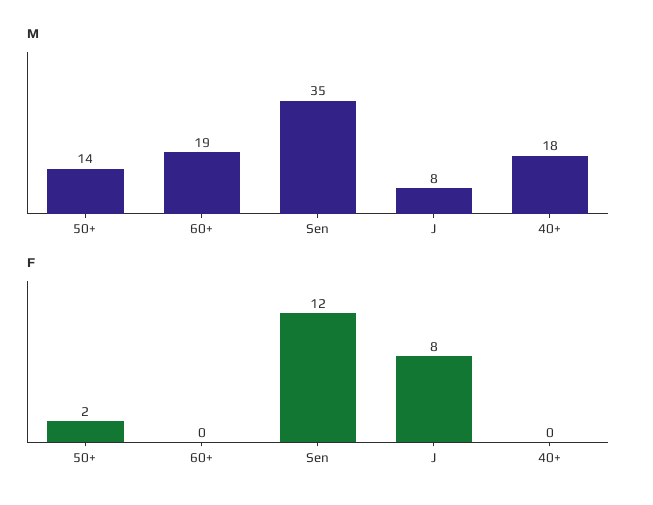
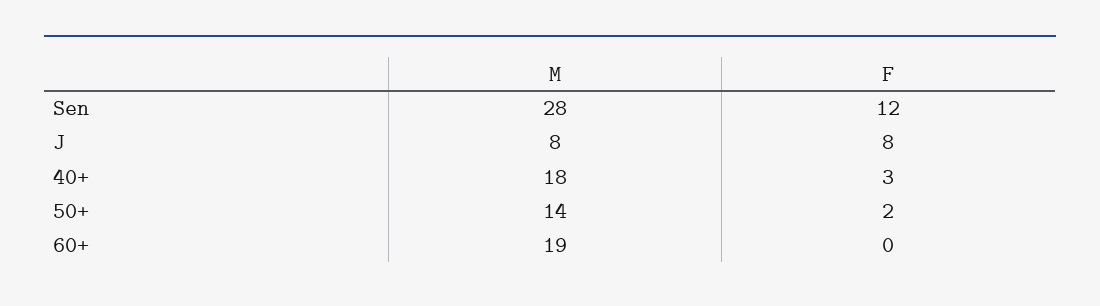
M, Sen: 35 -> 28
F, 40+: 0 -> 3

